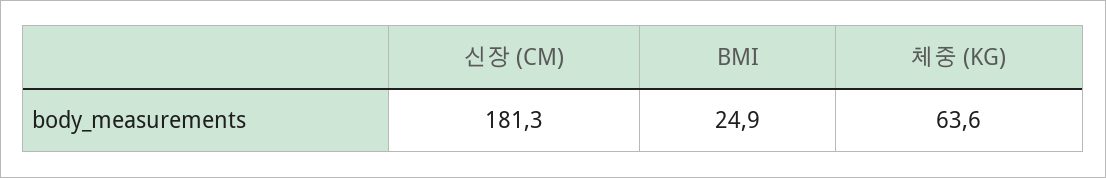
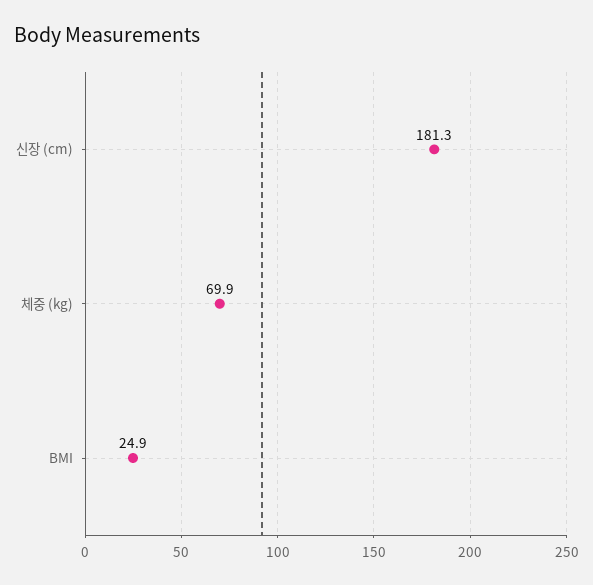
체중 (KG): 63.6 -> 69.9

